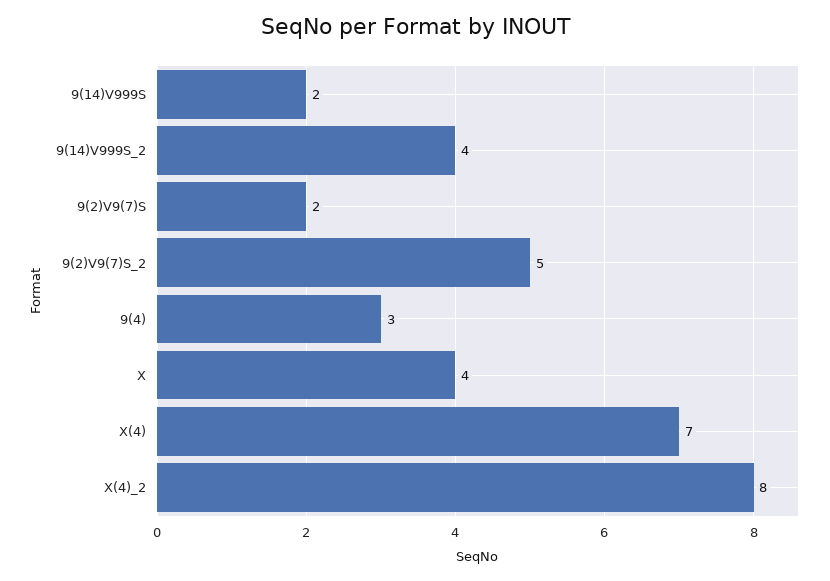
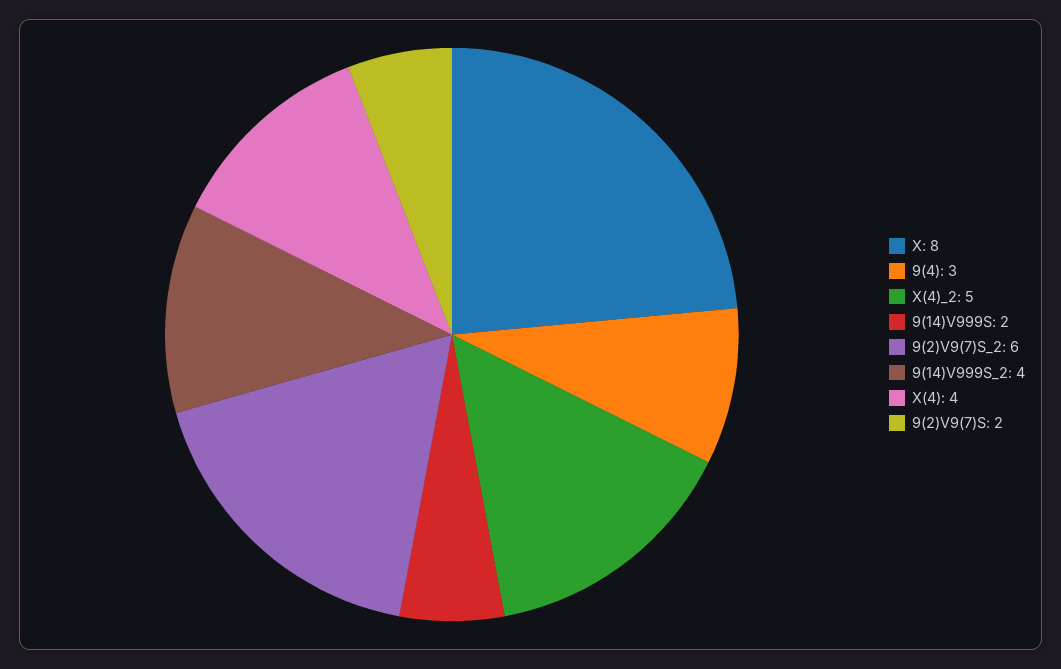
9(2)V9(7)S_2: 5 -> 6
X: 4 -> 8
X(4): 7 -> 4
X(4)_2: 8 -> 5

